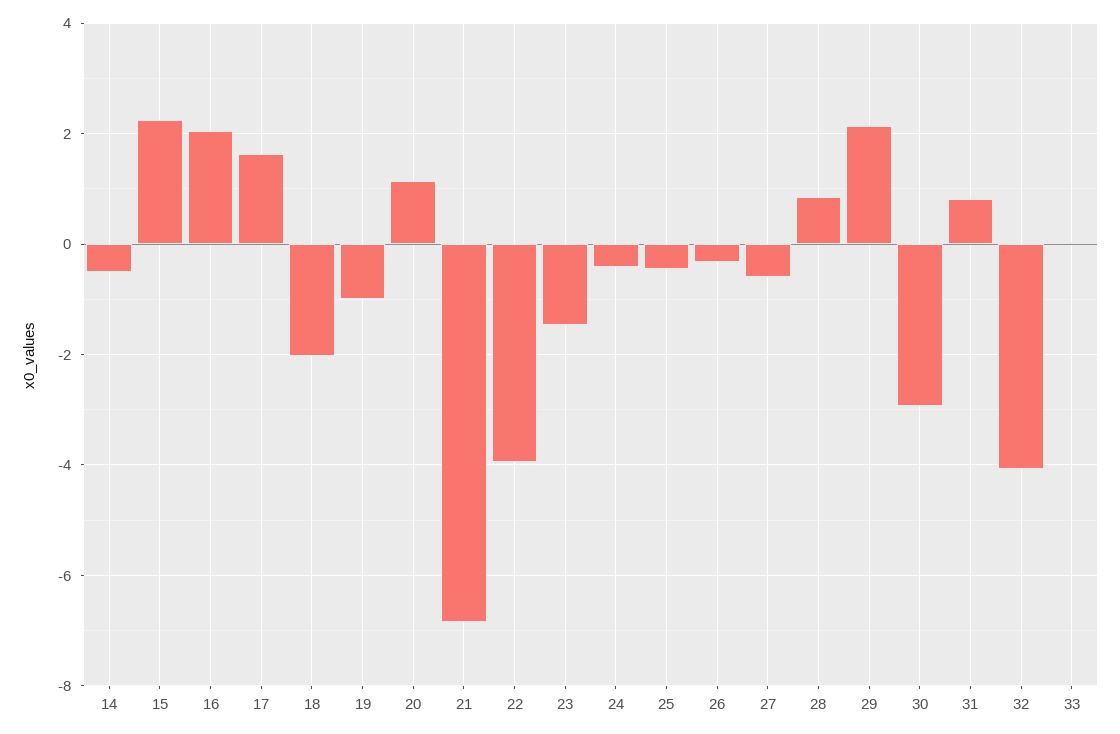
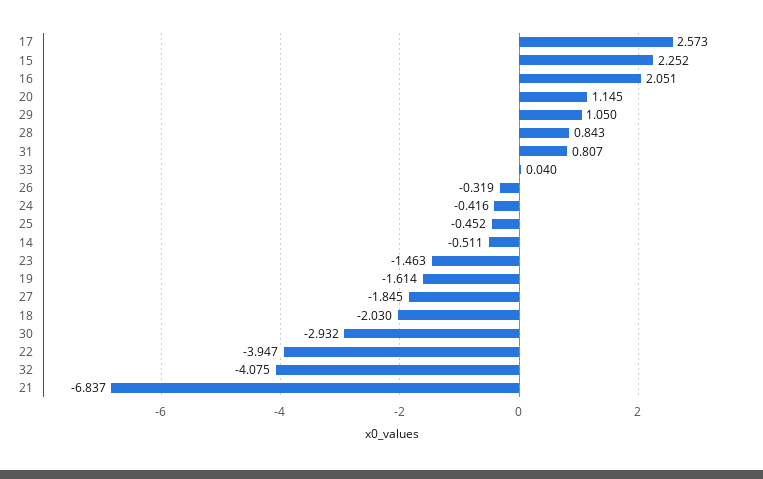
17: 1.6 -> 2.573
19: -1 -> -1.614
27: -0.6 -> -1.845
29: 2.2 -> 1.05

